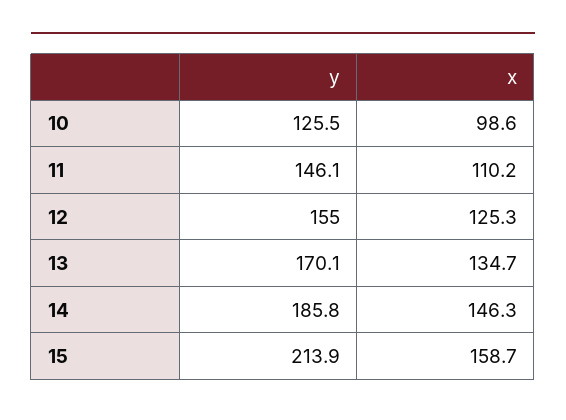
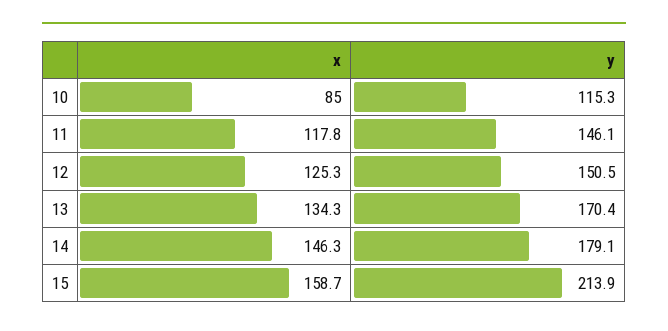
y, 10: 125.5 -> 115.3
x, 10: 98.6 -> 85
x, 11: 110.2 -> 117.8
y, 12: 155 -> 150.5
y, 13: 170.1 -> 170.4
x, 13: 134.7 -> 134.3
y, 14: 185.8 -> 179.1

